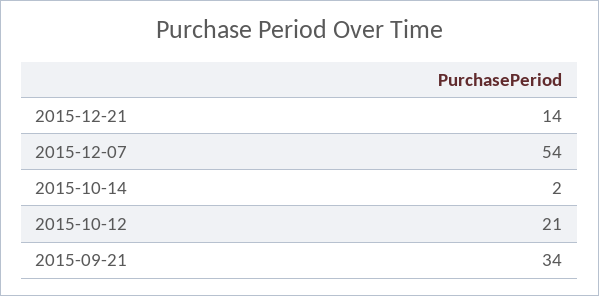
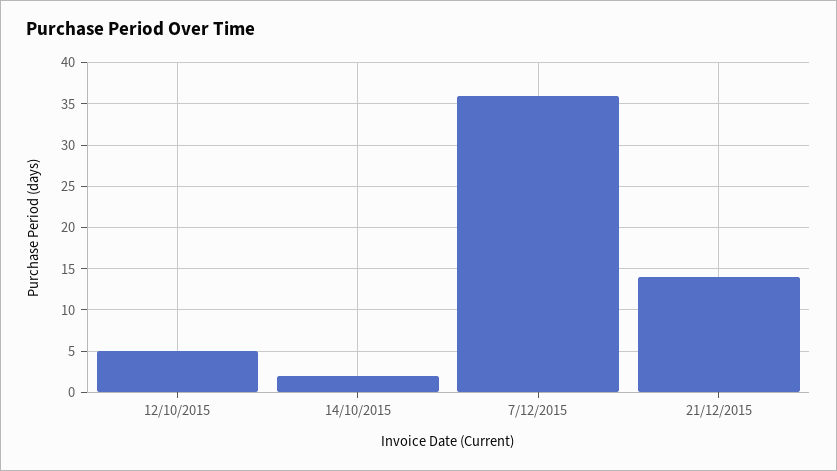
2015-12-07: 54 -> 36
2015-10-12: 21 -> 5
2015-09-21: 34 -> none

